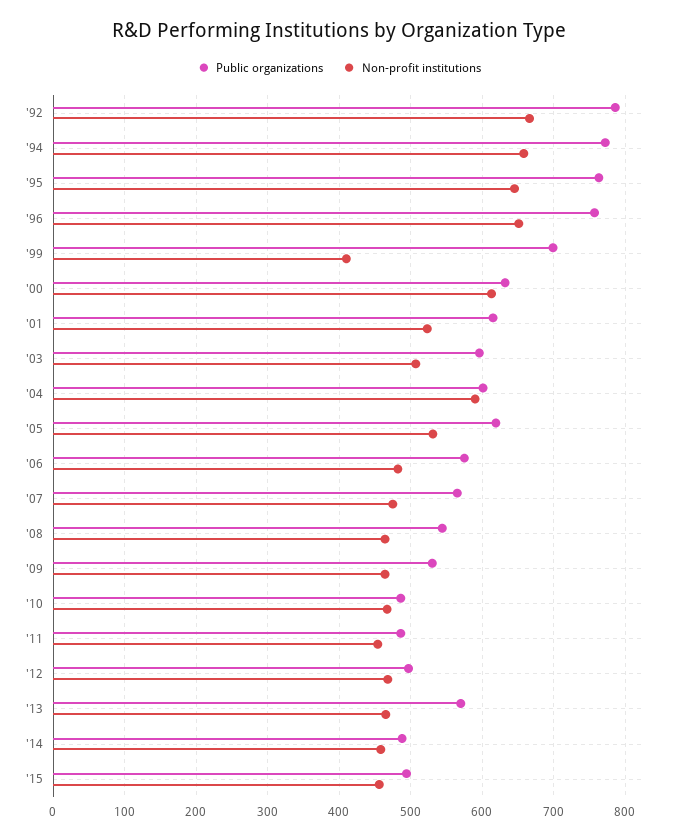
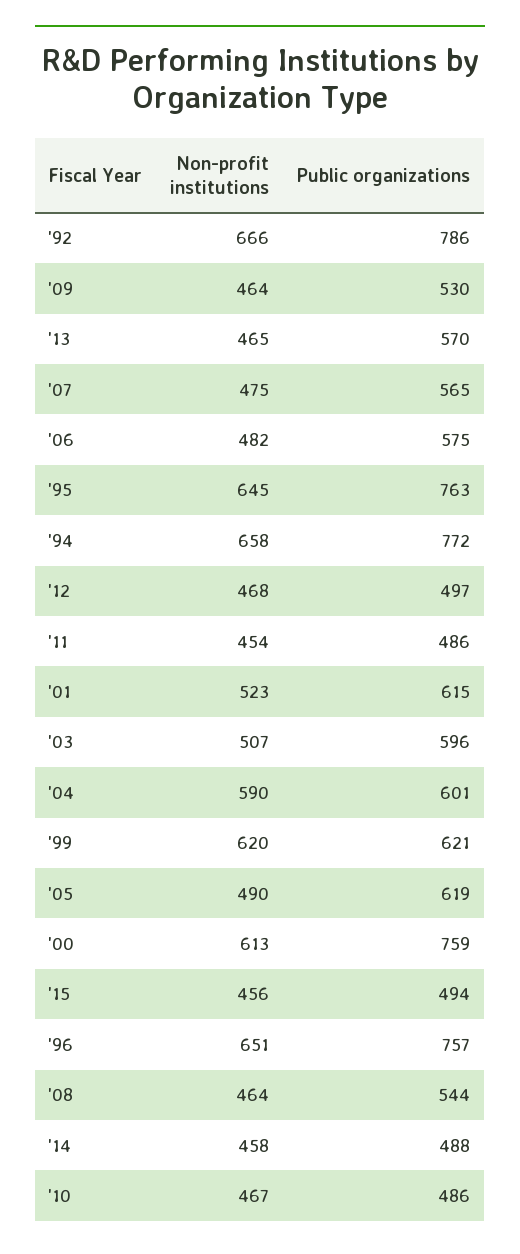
Public organizations, '99: 700 -> 621
Non-profit institutions, '99: 410 -> 620
Public organizations, '00: 630 -> 759
Non-profit institutions, '05: 530 -> 490

